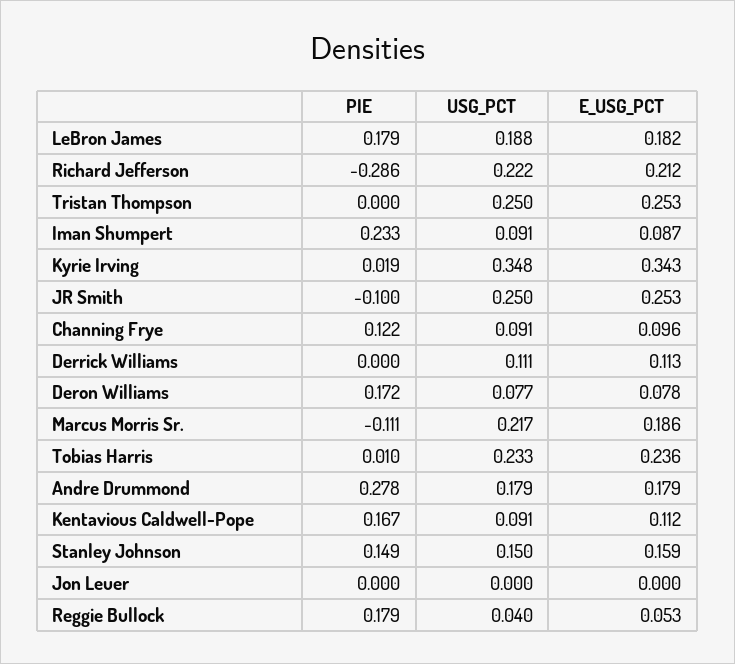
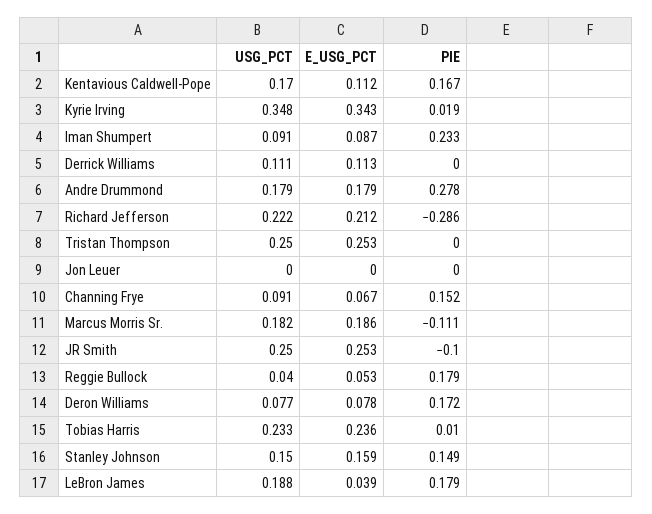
E_USG_PCT, LeBron James: 0.182 -> 0.039
PIE, Channing Frye: 0.122 -> 0.152
E_USG_PCT, Channing Frye: 0.096 -> 0.067
USG_PCT, Marcus Morris Sr.: 0.217 -> 0.182
USG_PCT, Kentavious Caldwell-Pope: 0.091 -> 0.17

